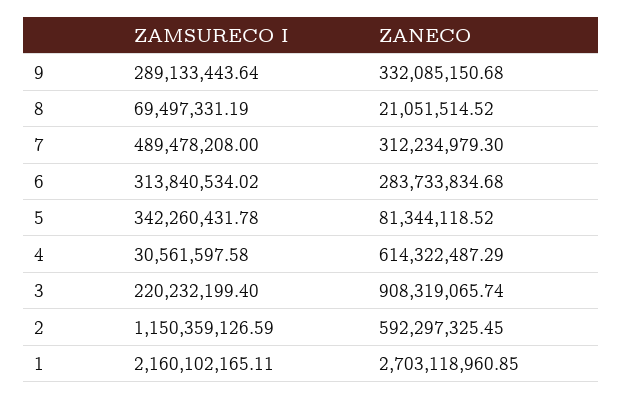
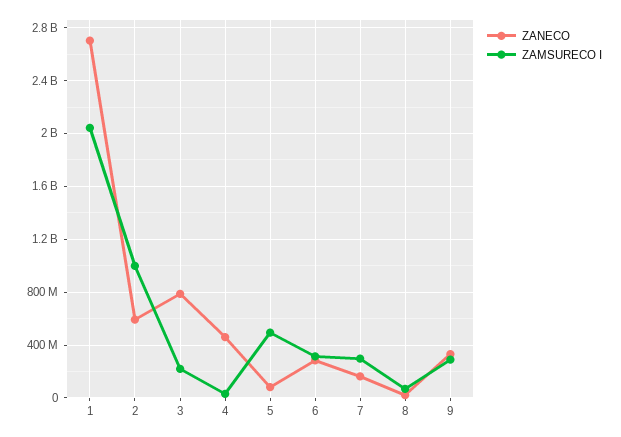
ZAMSURECO I, 7: 489478208 -> 300000000
ZANECO, 7: 312234979.3 -> 150000000
ZAMSURECO I, 5: 342260431.78 -> 500000000
ZANECO, 4: 614322487.29 -> 450000000
ZANECO, 3: 908319065.74 -> 800000000
ZAMSURECO I, 2: 1150359126.59 -> 1000000000
ZAMSURECO I, 1: 2160102165.11 -> 2050000000

